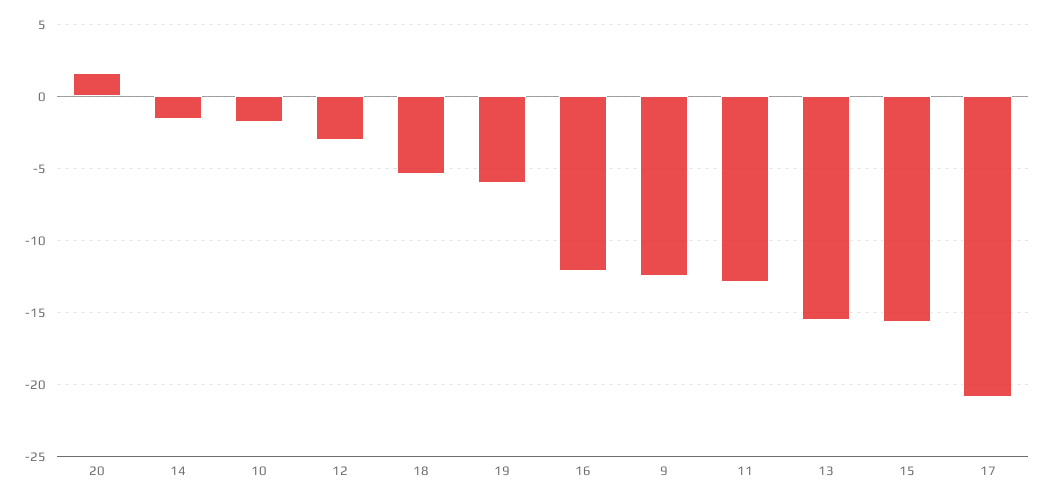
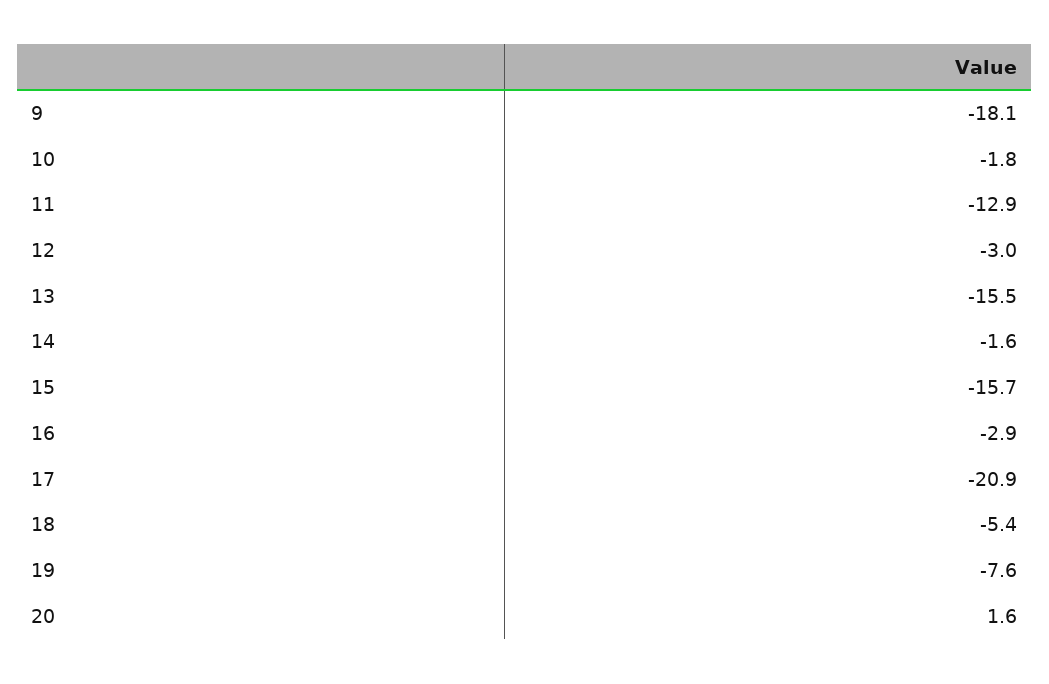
19: -6 -> -7.6
16: -12 -> -2.9
9: -12.5 -> -18.1

